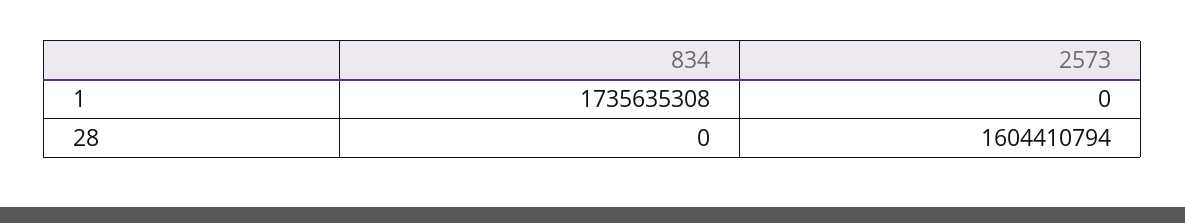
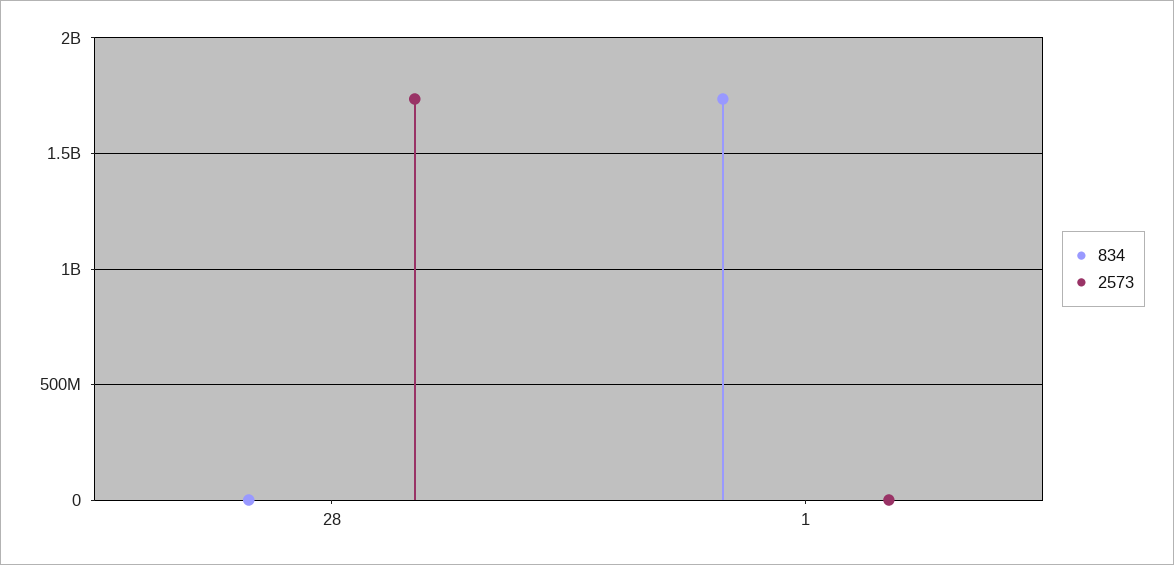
2573, 28: 1604410794 -> 1750000000

